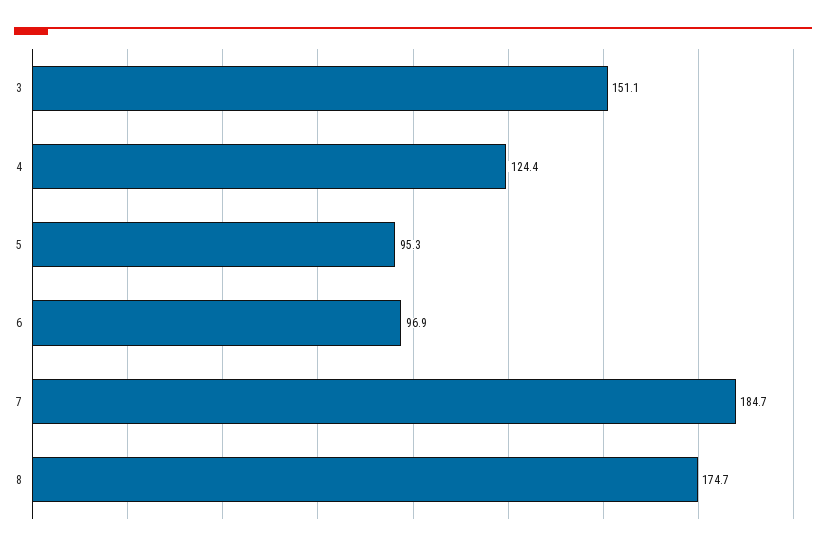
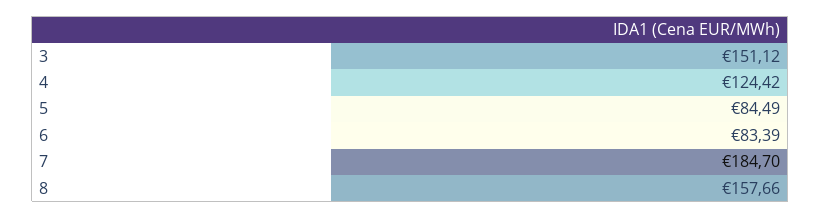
5: 95.3 -> 84.49
6: 96.9 -> 83.39
8: 174.7 -> 157.66

